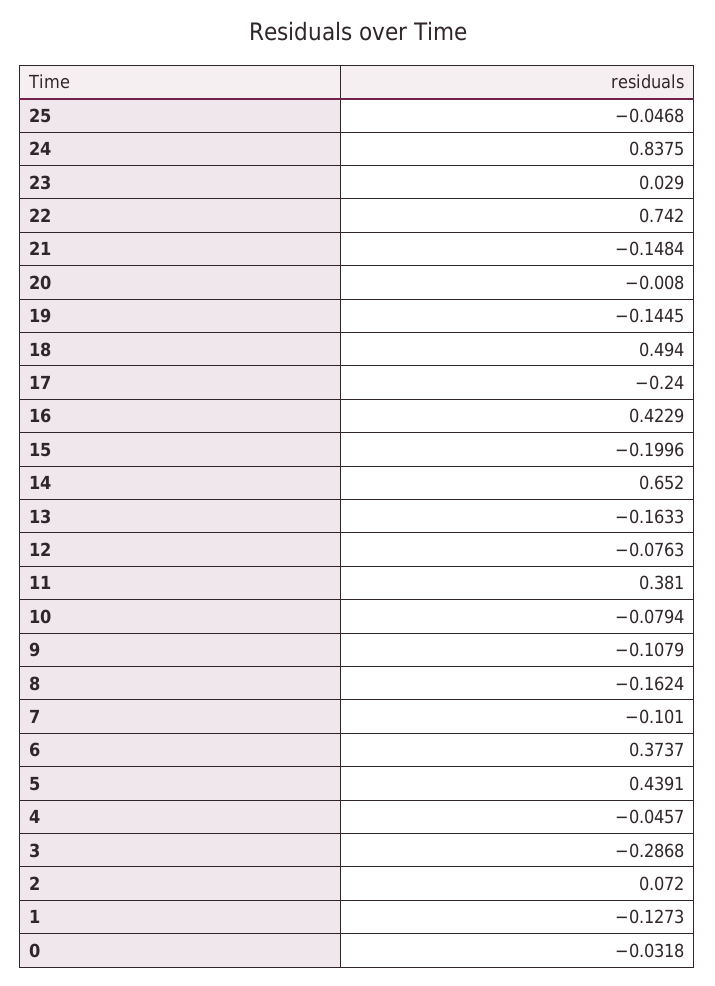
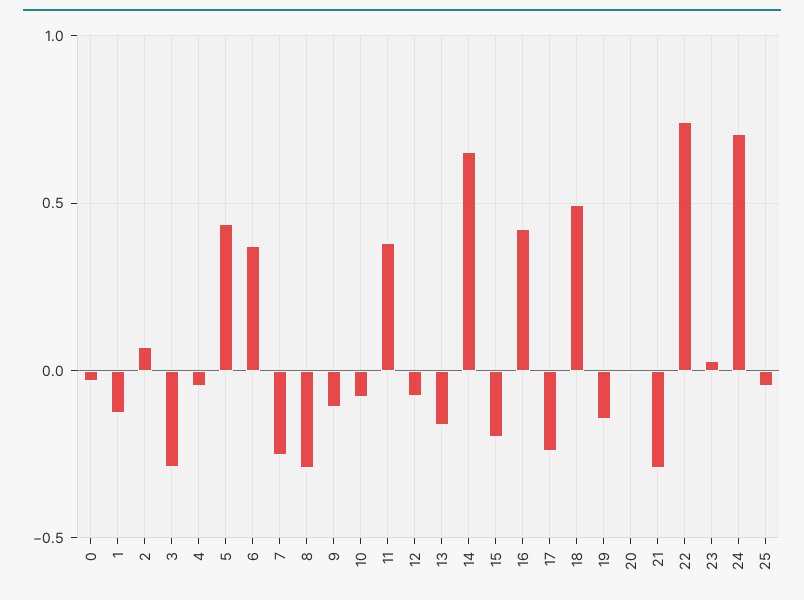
24: 0.8375 -> 0.7
21: -0.1484 -> -0.3
8: -0.1624 -> -0.3
7: -0.101 -> -0.25

